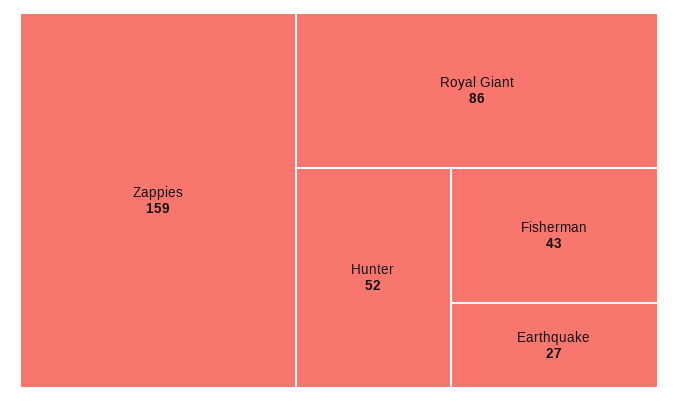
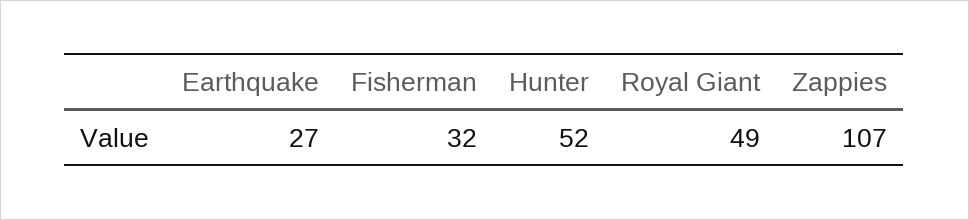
Zappies: 159 -> 107
Royal Giant: 86 -> 49
Fisherman: 43 -> 32

